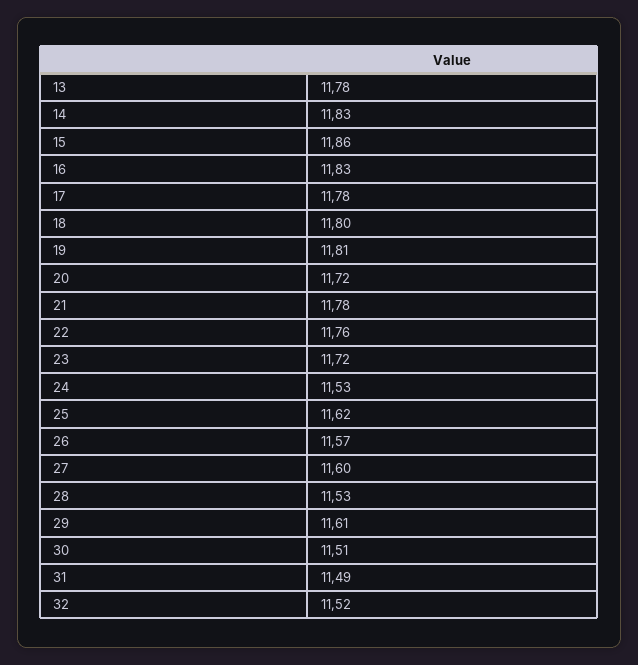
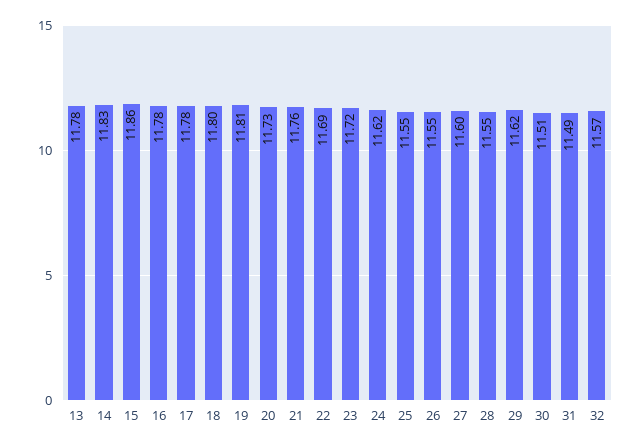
16: 11.83 -> 11.78
20: 11.72 -> 11.73
21: 11.78 -> 11.76
22: 11.76 -> 11.69
24: 11.53 -> 11.62
25: 11.62 -> 11.55
26: 11.57 -> 11.55
28: 11.53 -> 11.55
29: 11.61 -> 11.62
32: 11.52 -> 11.57

